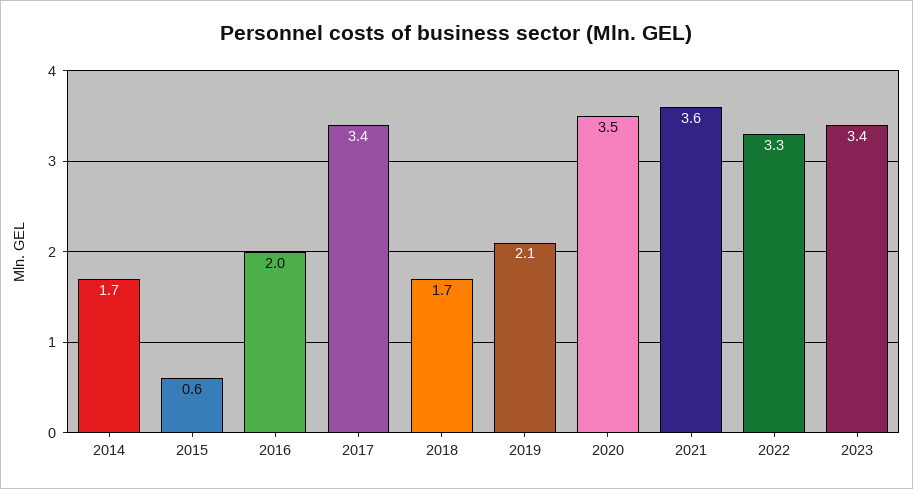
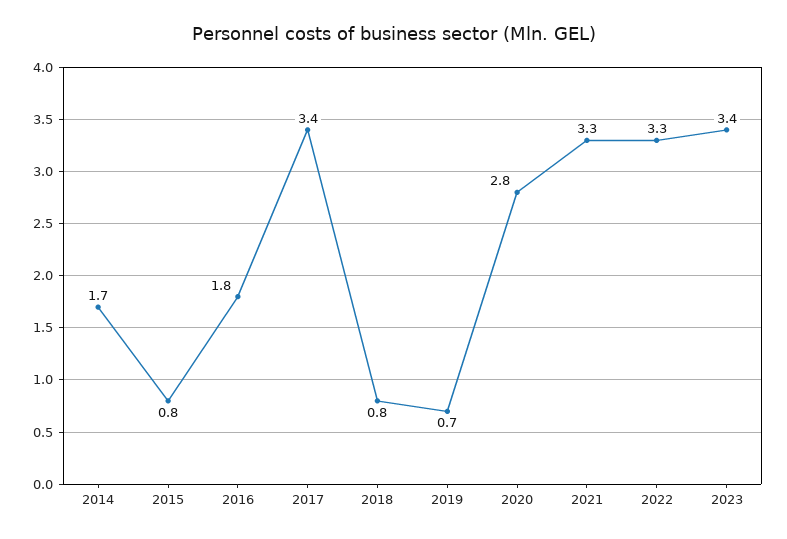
2015: 0.6 -> 0.8
2016: 2 -> 1.8
2018: 1.7 -> 0.8
2019: 2.1 -> 0.7
2020: 3.5 -> 2.8
2021: 3.6 -> 3.3

